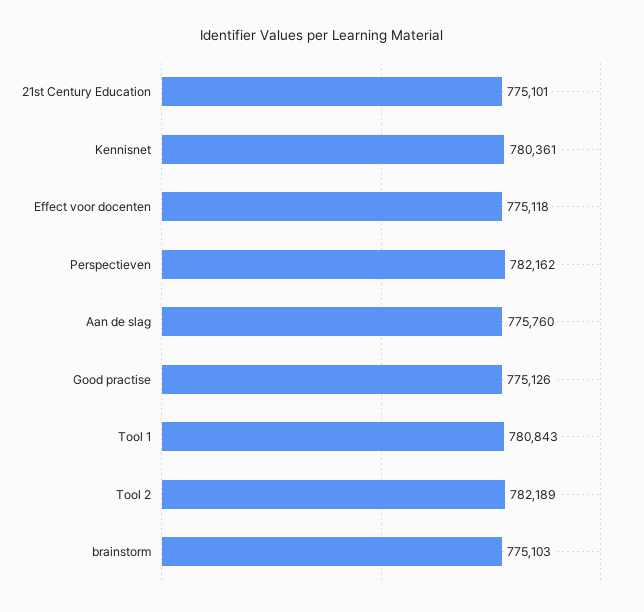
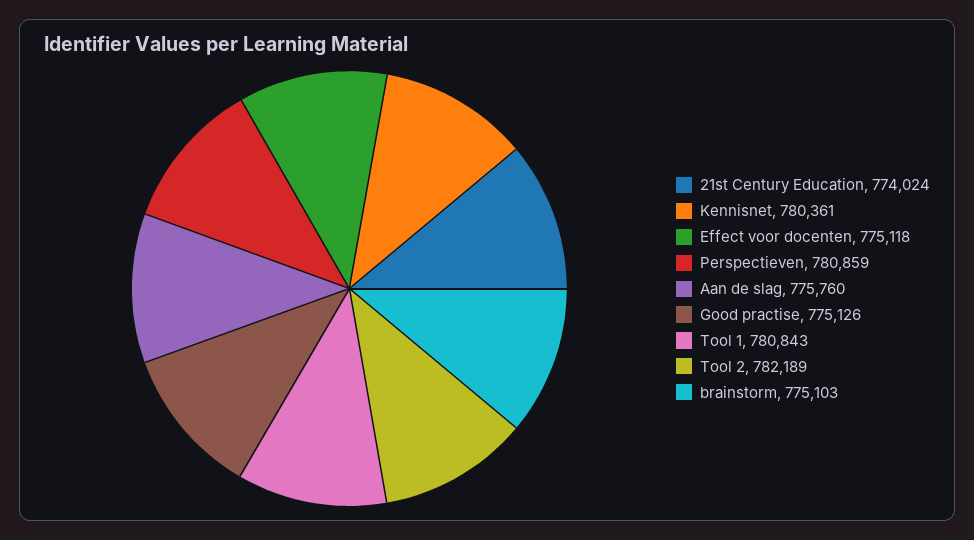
21st Century Education: 775101 -> 774024
Perspectieven: 782162 -> 780859

